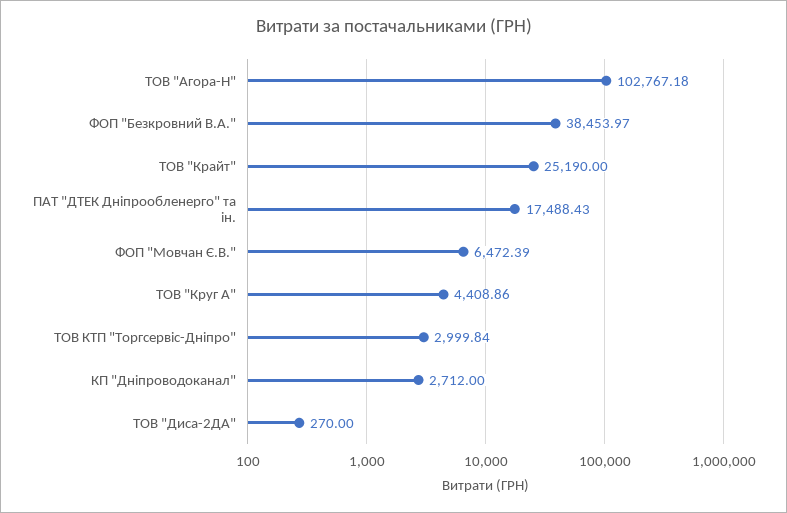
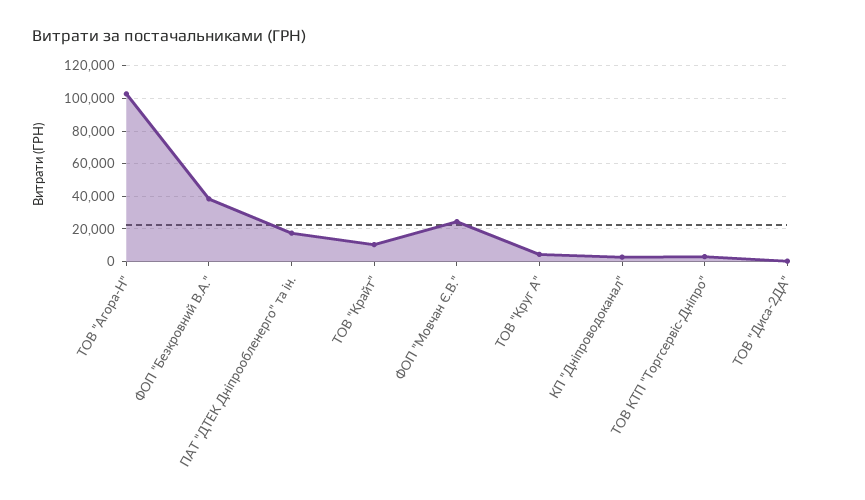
ТОВ "Крайт": 25190 -> 10000
ФОП "Мовчан Є.В.": 6472.39 -> 25000

